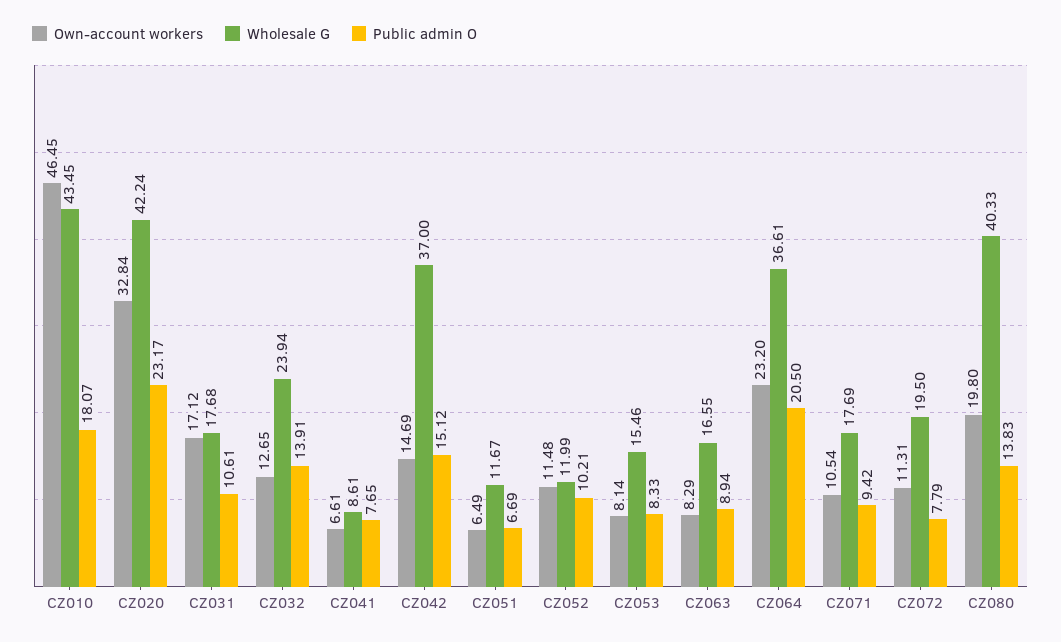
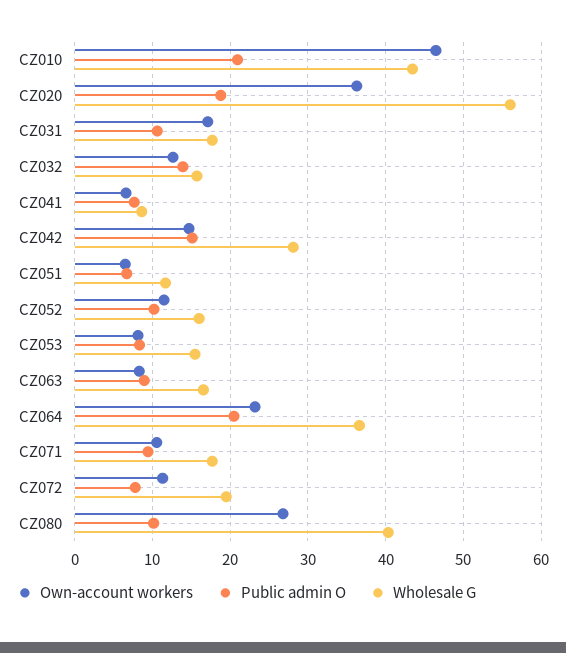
Public admin O, CZ010: 18.07 -> 21
Own-account workers, CZ020: 32.84 -> 36
Wholesale G, CZ020: 42.24 -> 56
Public admin O, CZ020: 23.17 -> 19
Wholesale G, CZ032: 23.94 -> 16
Wholesale G, CZ042: 37 -> 28
Wholesale G, CZ052: 11.99 -> 16
Own-account workers, CZ080: 19.8 -> 27
Public admin O, CZ080: 13.83 -> 10

